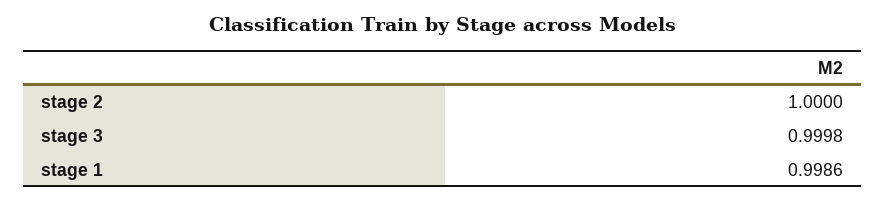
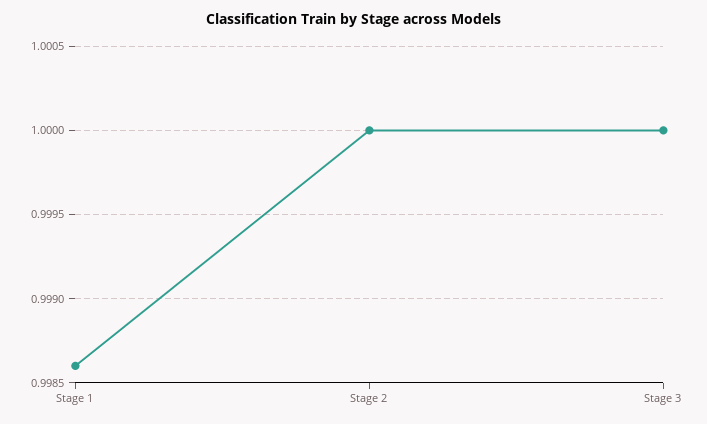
stage 3: 0.9998 -> 1

